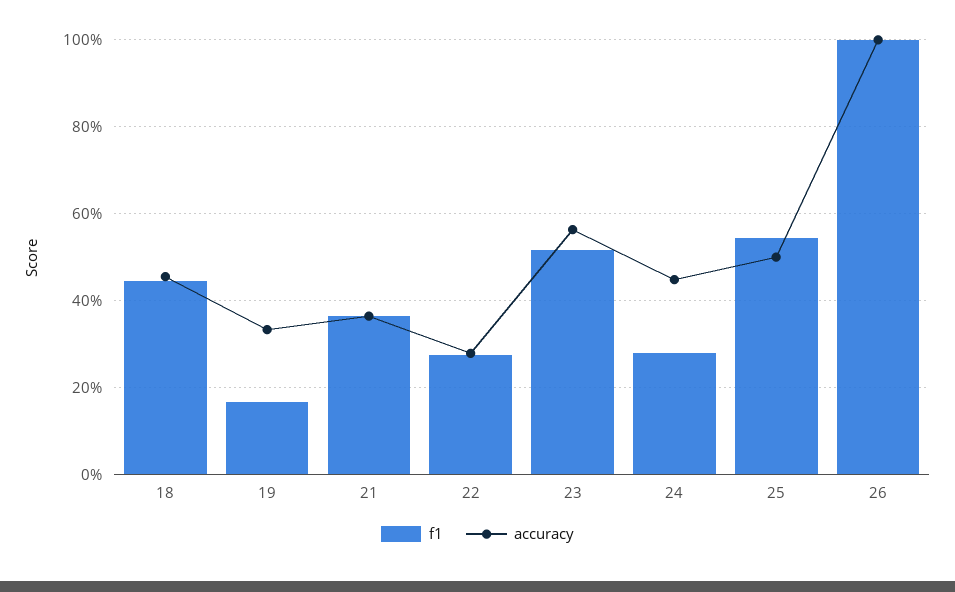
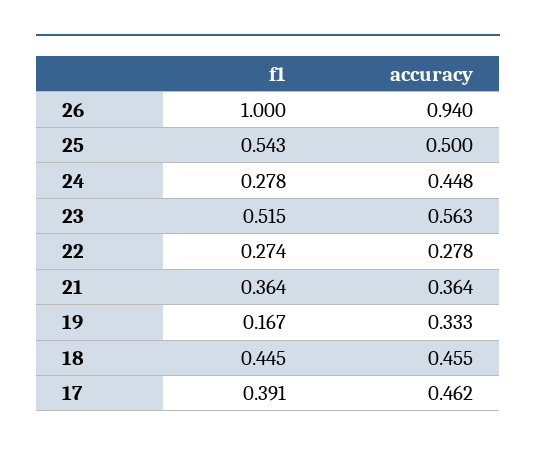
accuracy, 26: 1 -> 0.94
f1, 17: none -> 0.391
accuracy, 17: none -> 0.462

